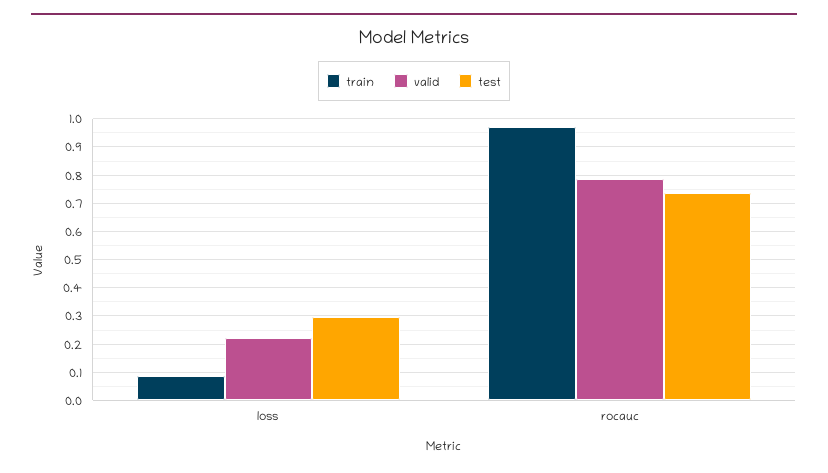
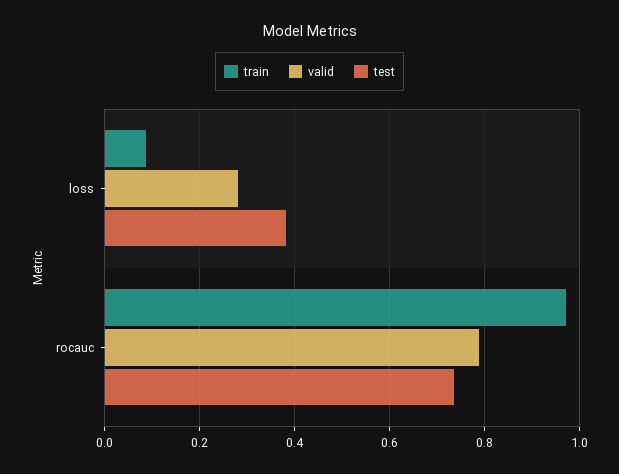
valid, loss: 0.225 -> 0.28
test, loss: 0.3 -> 0.38

